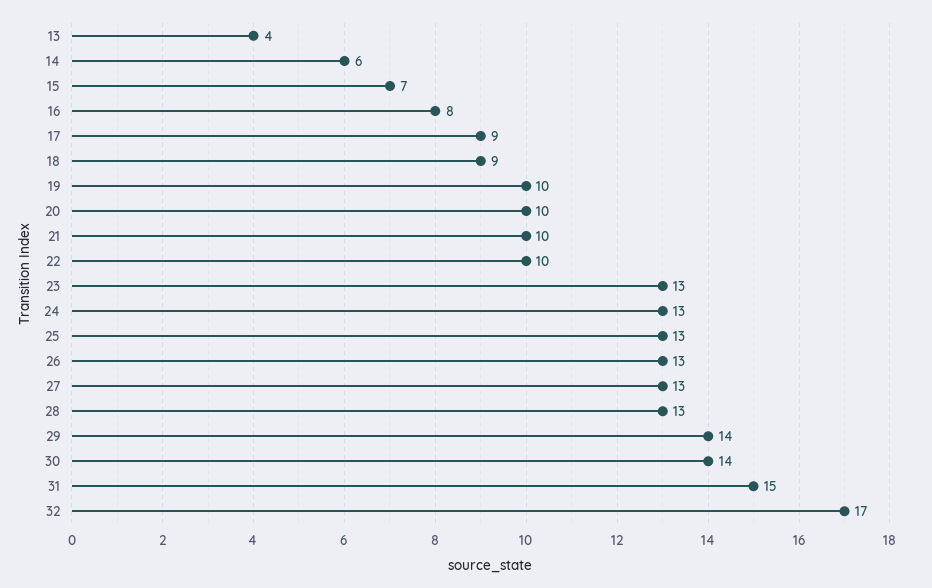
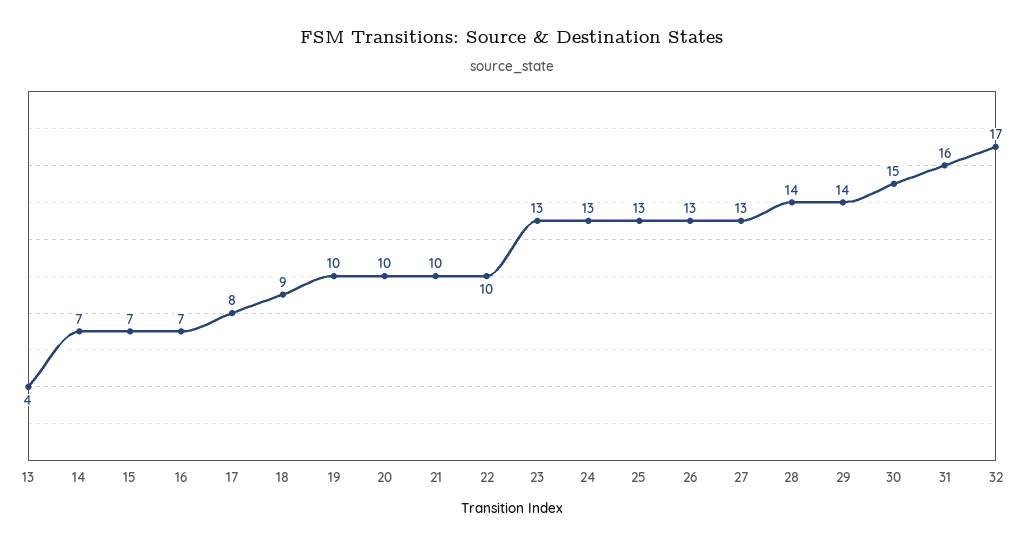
14: 6 -> 7
16: 8 -> 7
17: 9 -> 8
28: 13 -> 14
30: 14 -> 15
31: 15 -> 16

